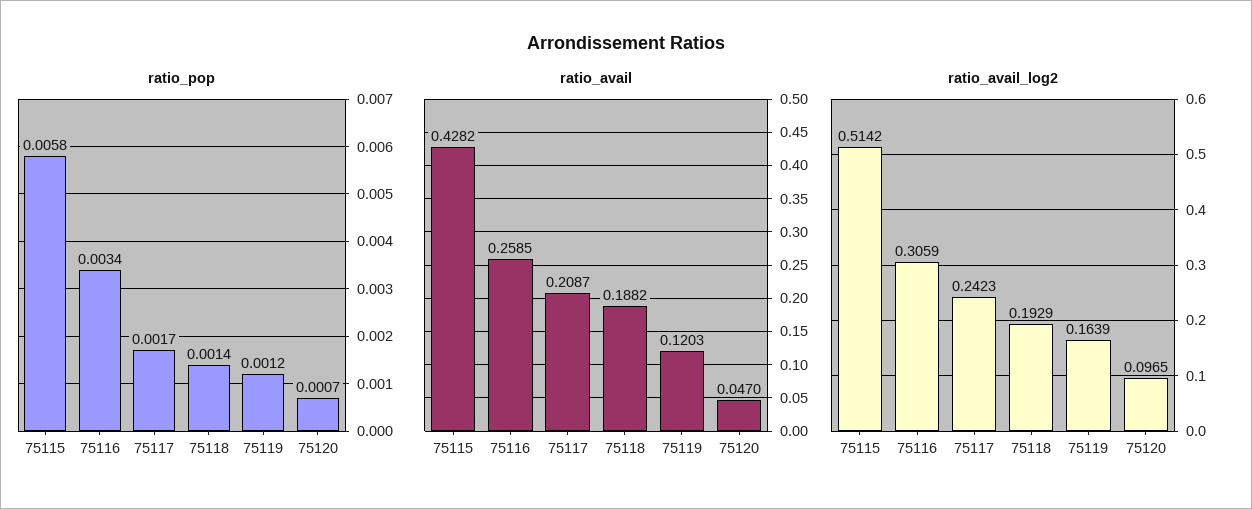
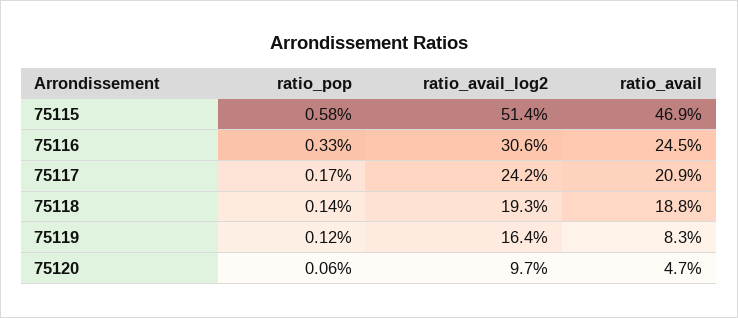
ratio_pop, 75116: 0.0034 -> 0.0033
ratio_pop, 75120: 0.0007 -> 0.0006
ratio_avail, 75115: 0.4282 -> 0.469
ratio_avail, 75116: 0.2585 -> 0.245
ratio_avail, 75119: 0.1203 -> 0.083

